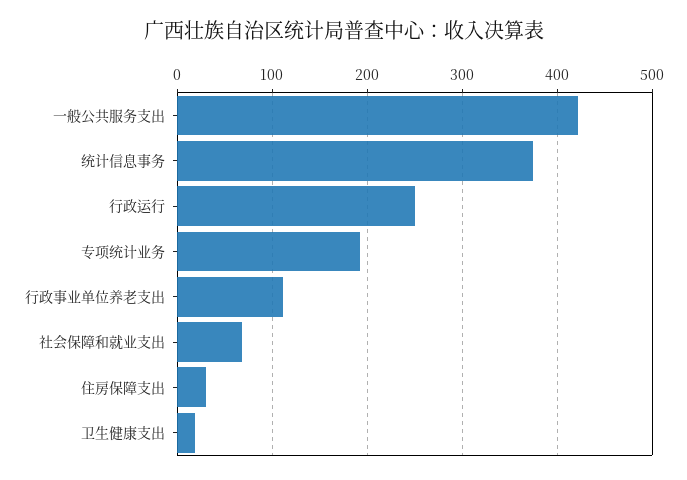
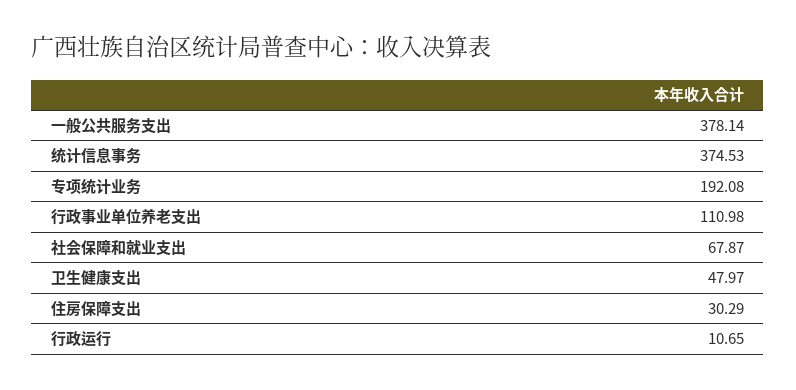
一般公共服务支出: 420 -> 378.14
行政运行: 250 -> 10.65
卫生健康支出: 20 -> 47.97

